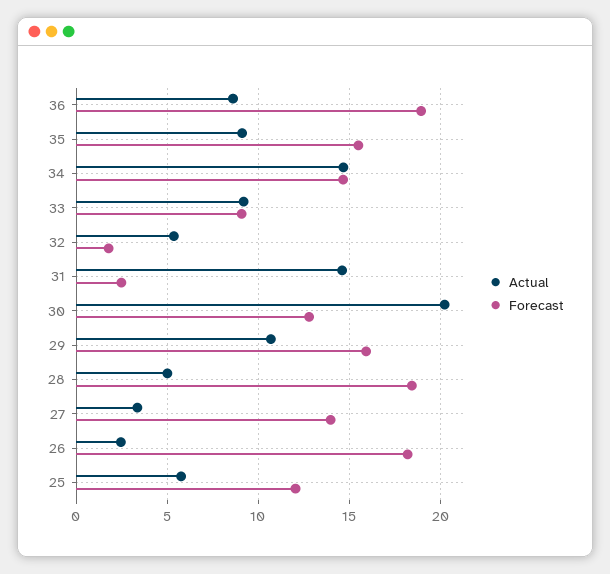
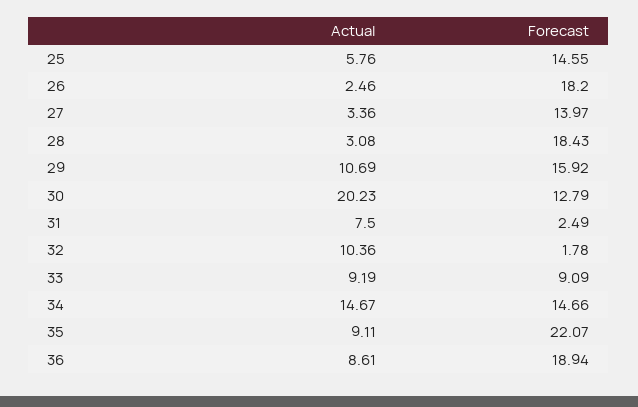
Forecast, 35: 15.5 -> 22.07
Actual, 32: 5.5 -> 10.36
Actual, 31: 14.5 -> 7.5
Actual, 28: 5 -> 3.08
Forecast, 25: 12 -> 14.55

